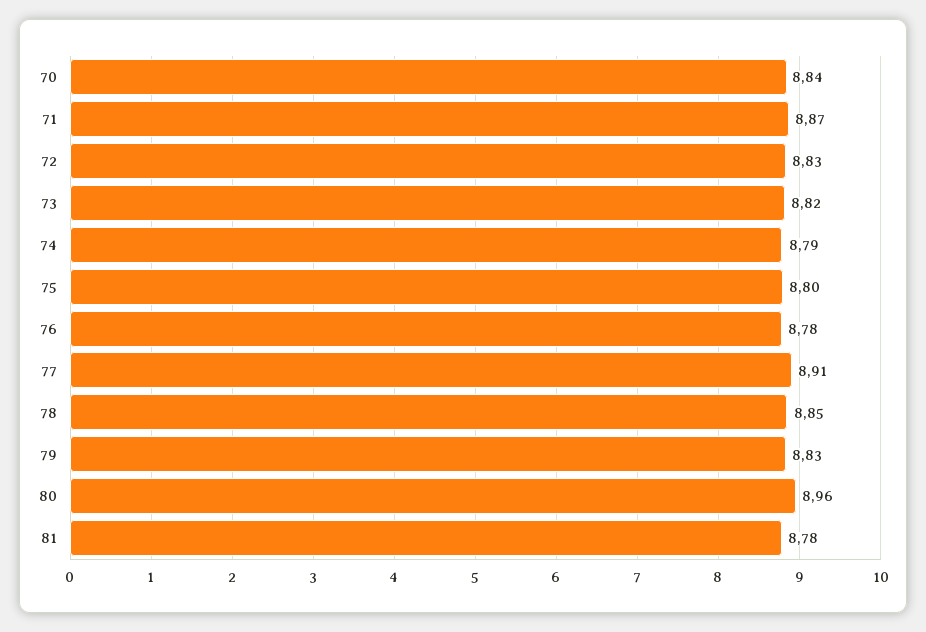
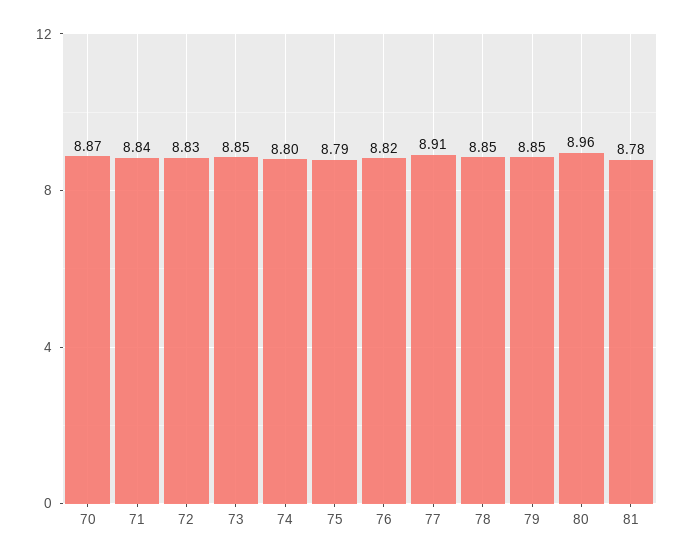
70: 8.84 -> 8.87
71: 8.87 -> 8.84
73: 8.82 -> 8.85
74: 8.79 -> 8.8
75: 8.8 -> 8.79
76: 8.78 -> 8.82
79: 8.83 -> 8.85

